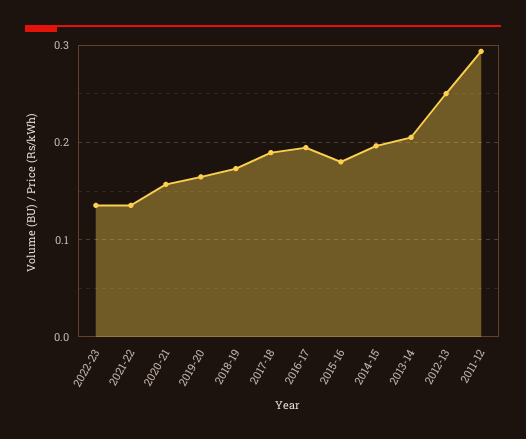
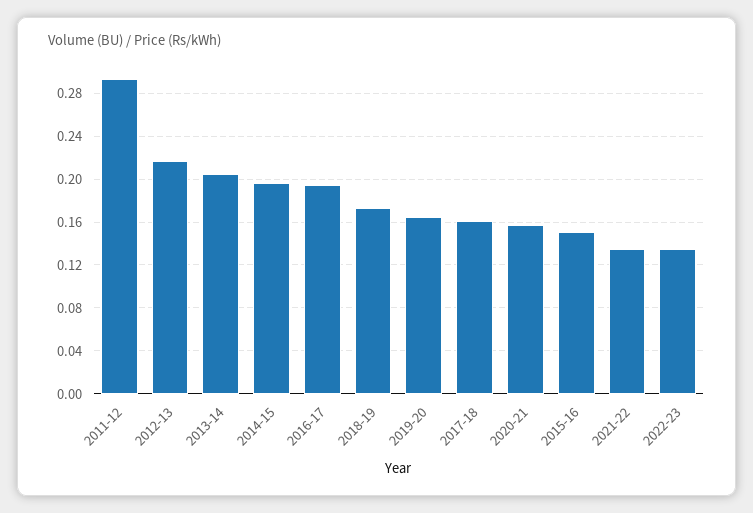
2017-18: 0.19 -> 0.16
2015-16: 0.18 -> 0.15
2012-13: 0.25 -> 0.22

